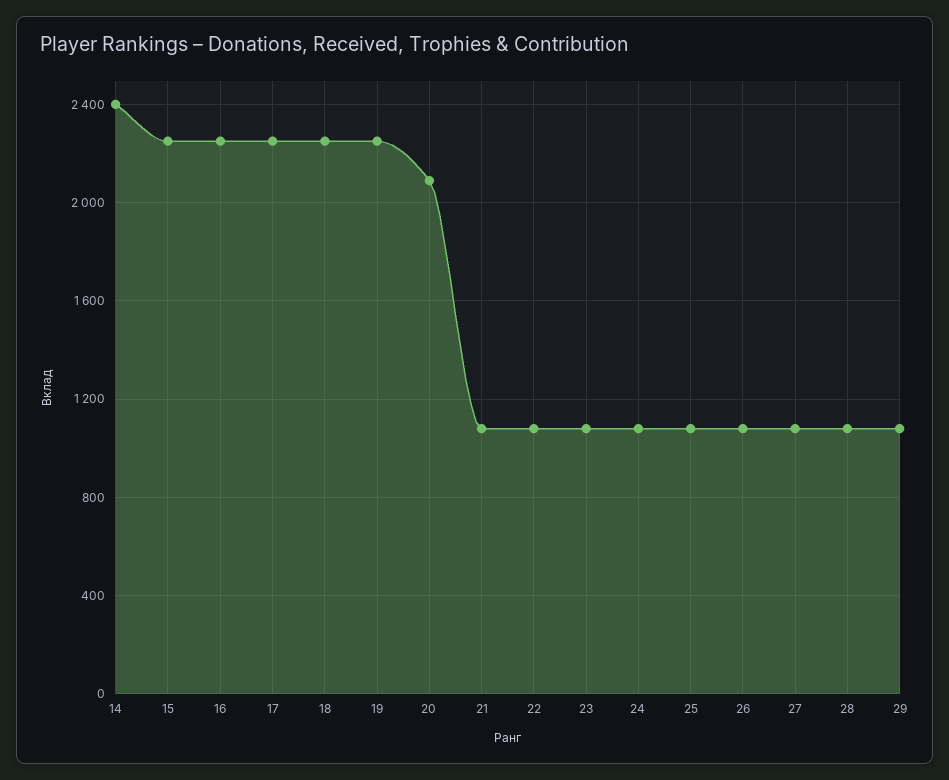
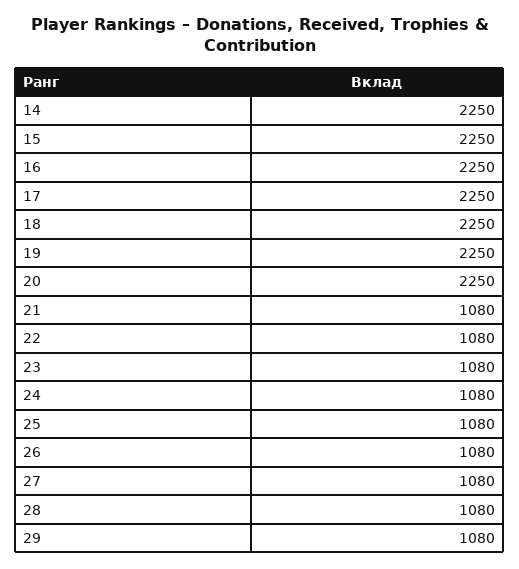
14: 2400 -> 2250
20: 2100 -> 2250

